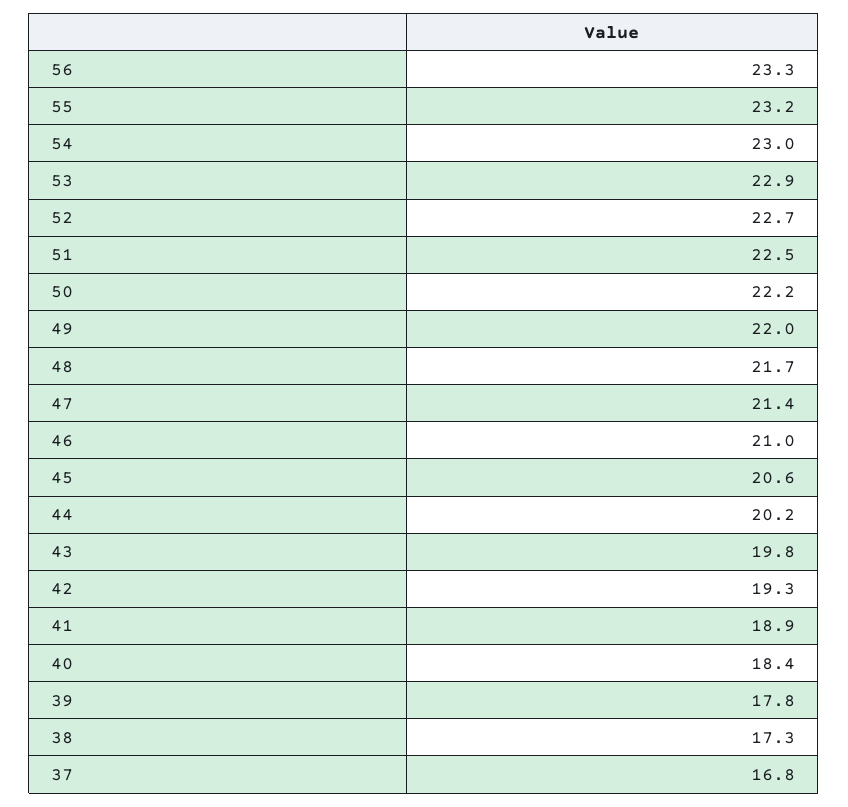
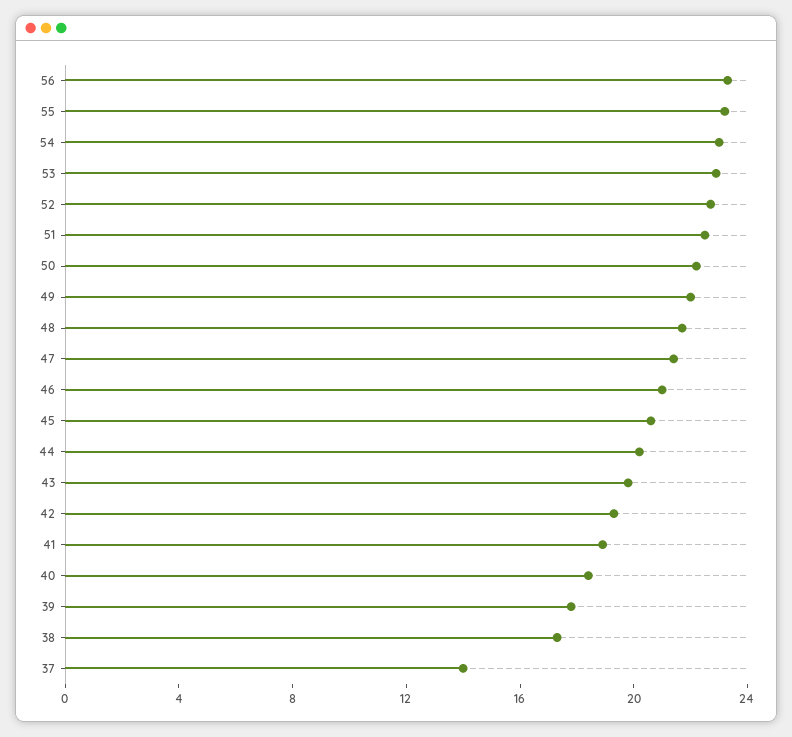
37: 16.8 -> 14

